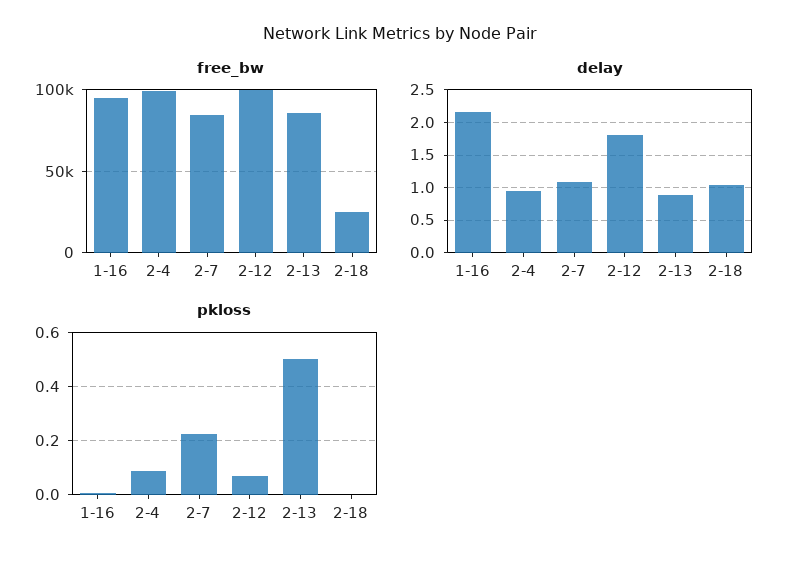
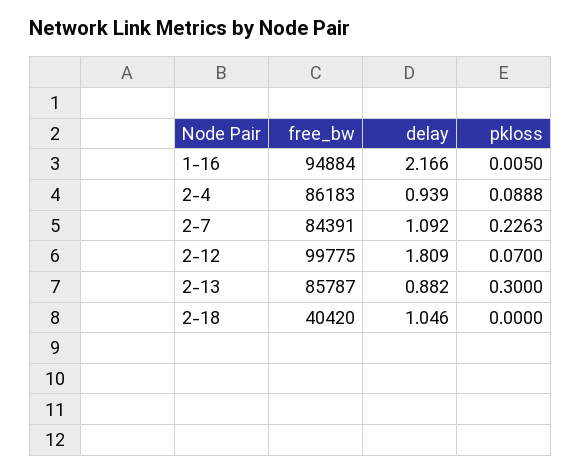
free_bw, 2-4: 100000 -> 86183
free_bw, 2-18: 25000 -> 40420
pkloss, 2-13: 0.5 -> 0.3

